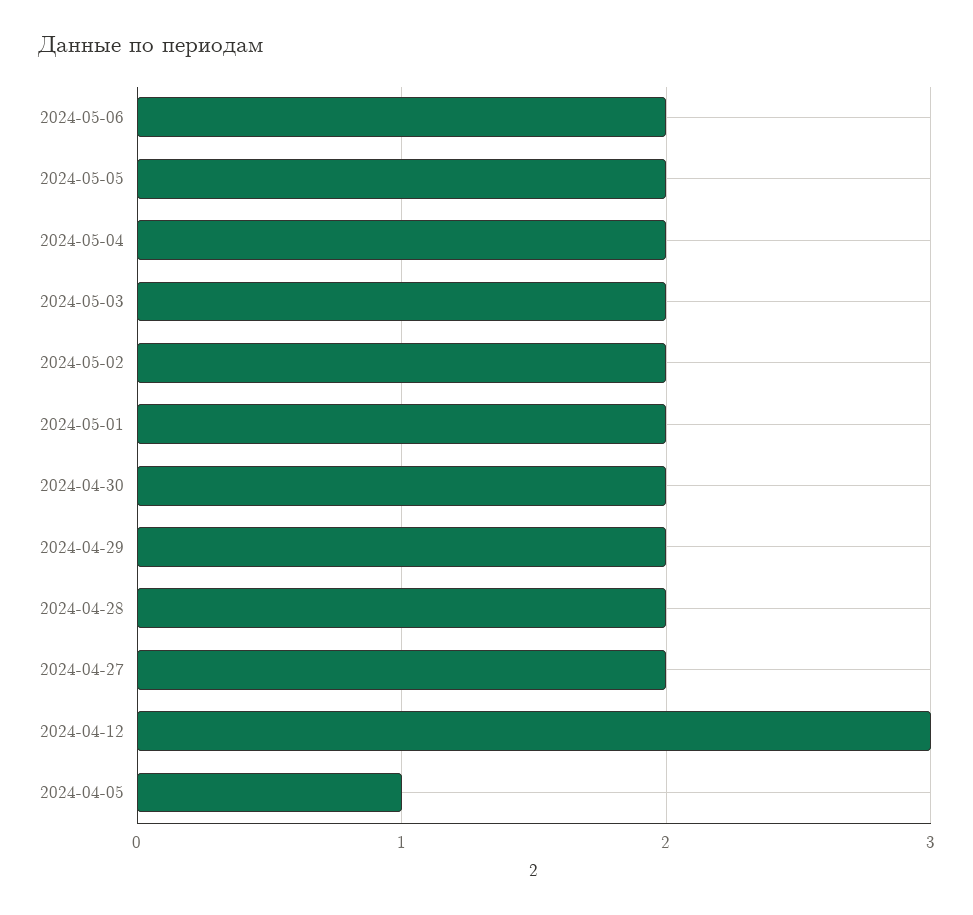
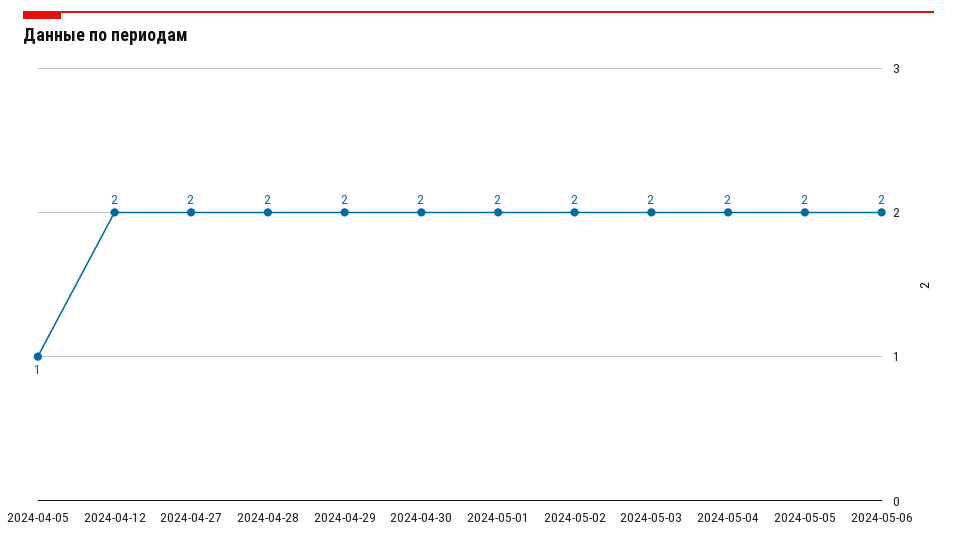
2024-04-12: 3 -> 2

